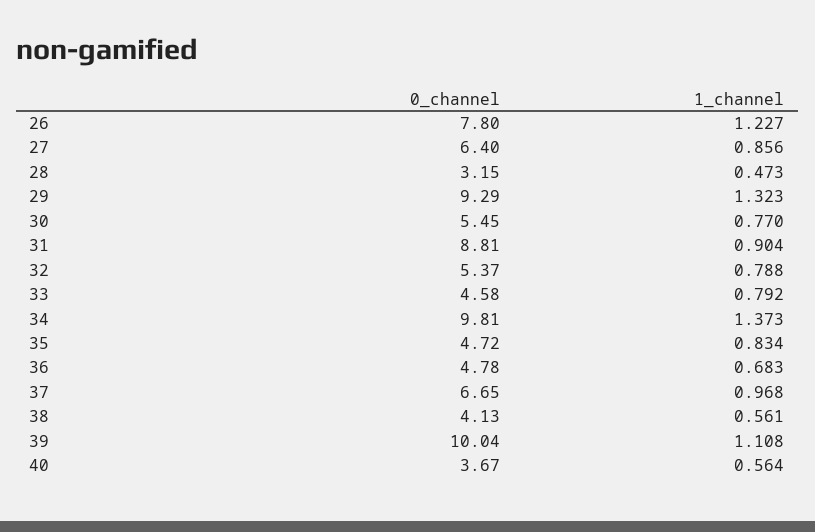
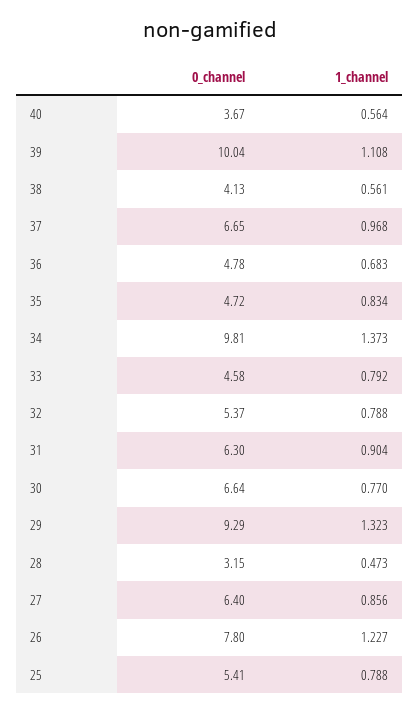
0_channel, 30: 5.45 -> 6.64
0_channel, 31: 8.81 -> 6.3
0_channel, 25: none -> 5.41
1_channel, 25: none -> 0.788

